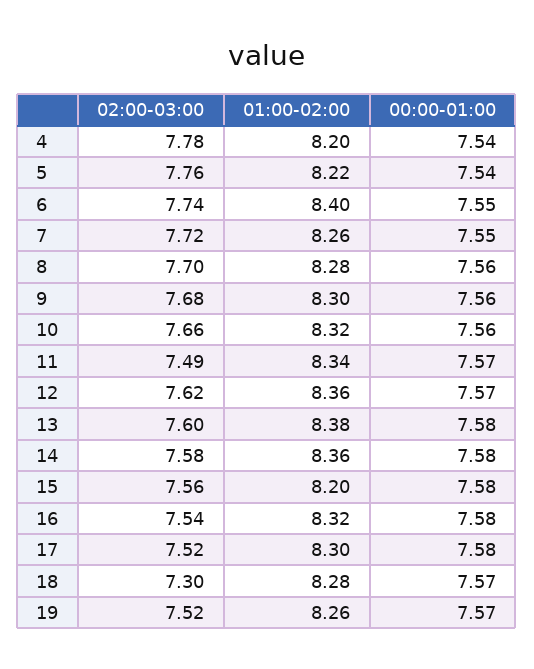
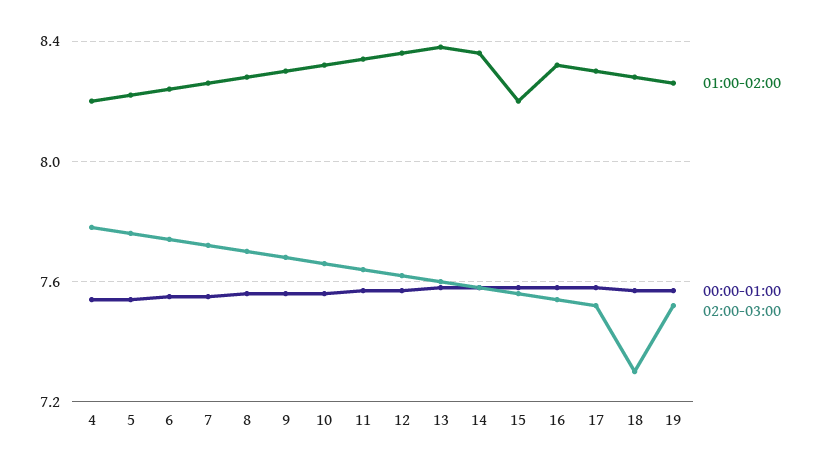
01:00-02:00, 6: 8.4 -> 8.25
02:00-03:00, 11: 7.49 -> 7.65

